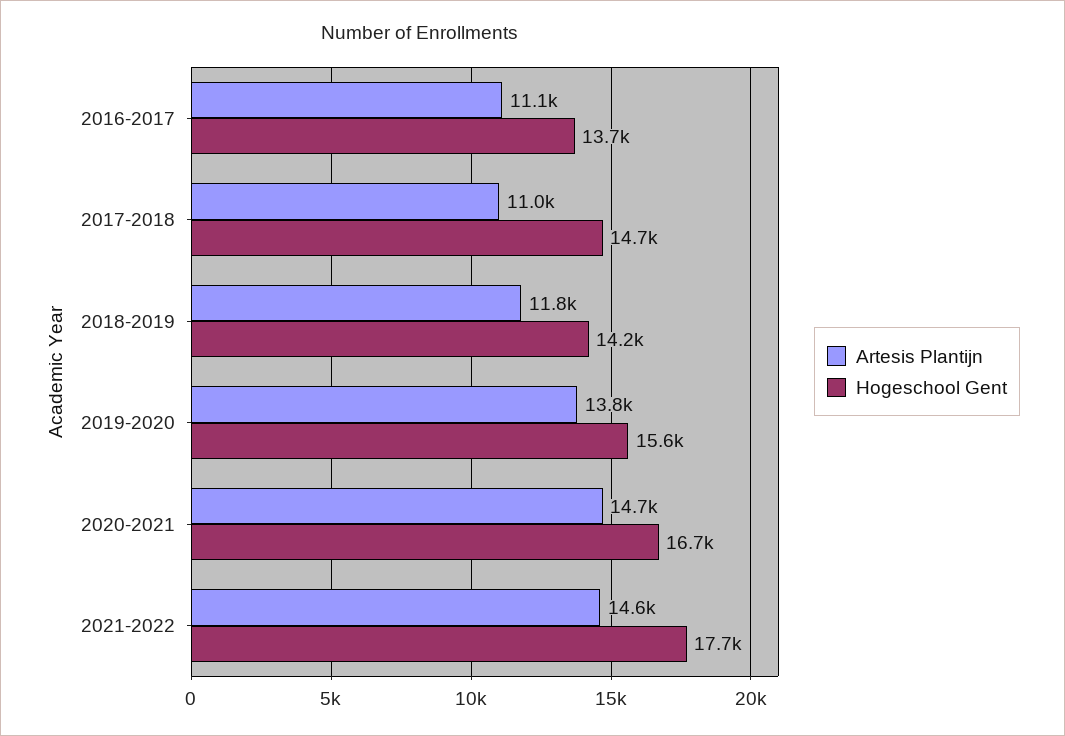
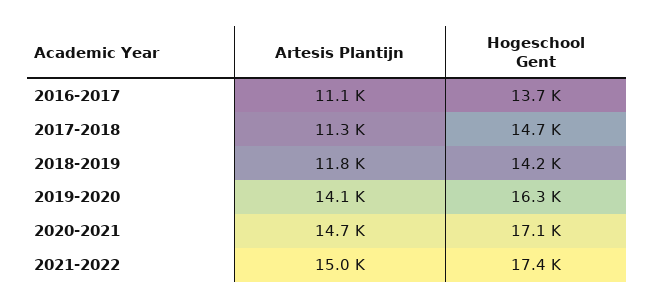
Artesis Plantijn, 2017-2018: 11000 -> 11300
Artesis Plantijn, 2019-2020: 13800 -> 14100
Hogeschool Gent, 2019-2020: 15600 -> 16300
Hogeschool Gent, 2020-2021: 16700 -> 17100
Artesis Plantijn, 2021-2022: 14600 -> 15000
Hogeschool Gent, 2021-2022: 17700 -> 17400

